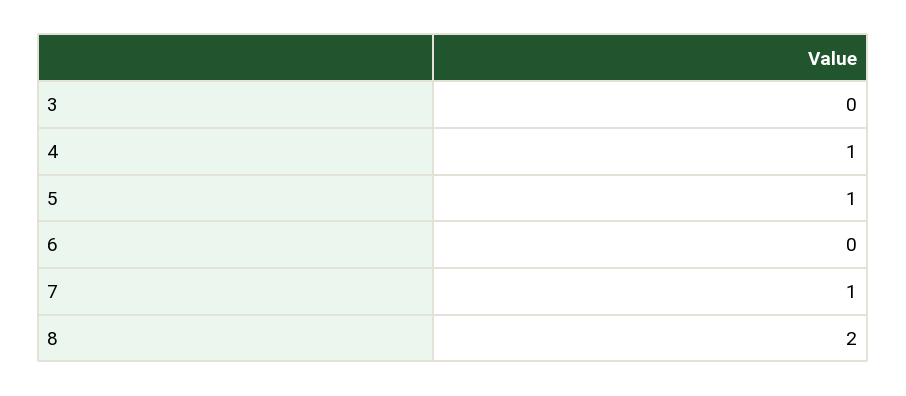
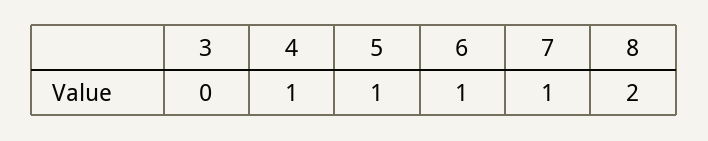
6: 0 -> 1

